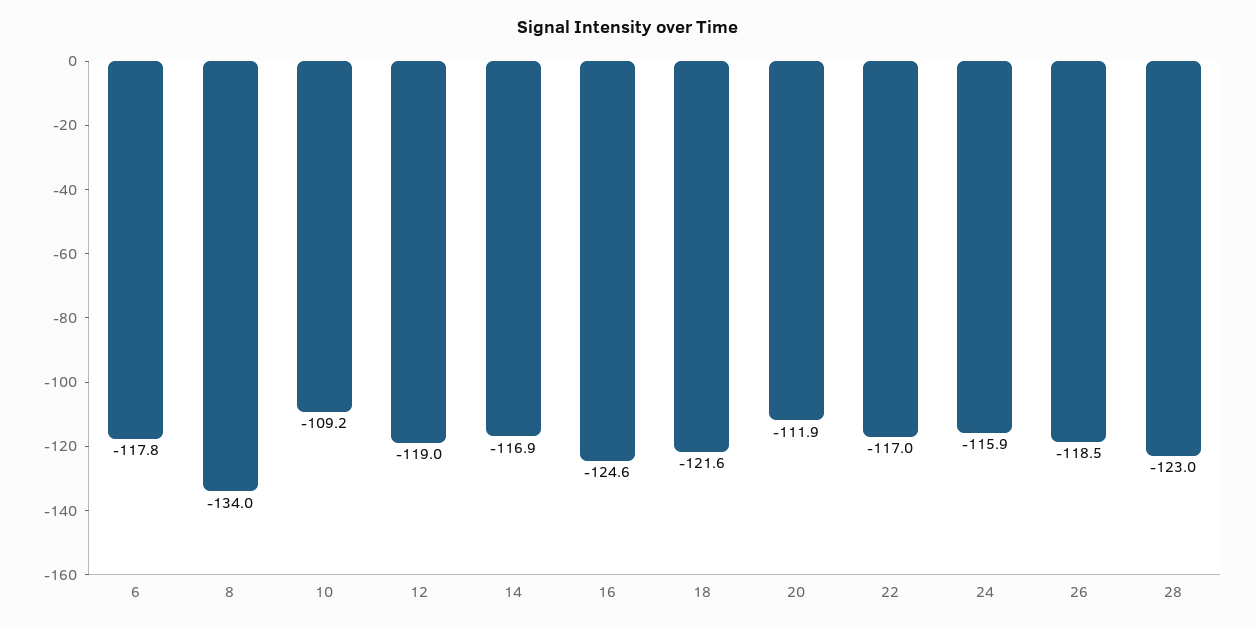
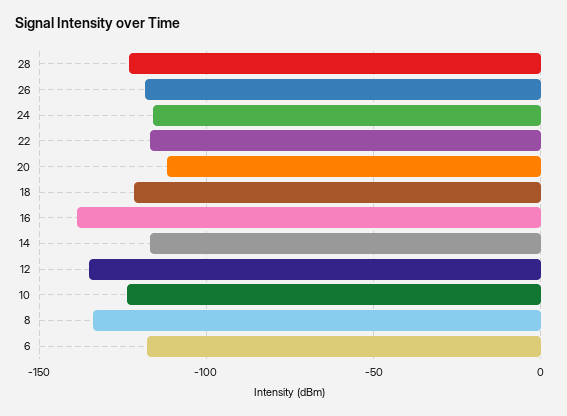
10: -109.2 -> -125
12: -119 -> -135
16: -124.6 -> -140

